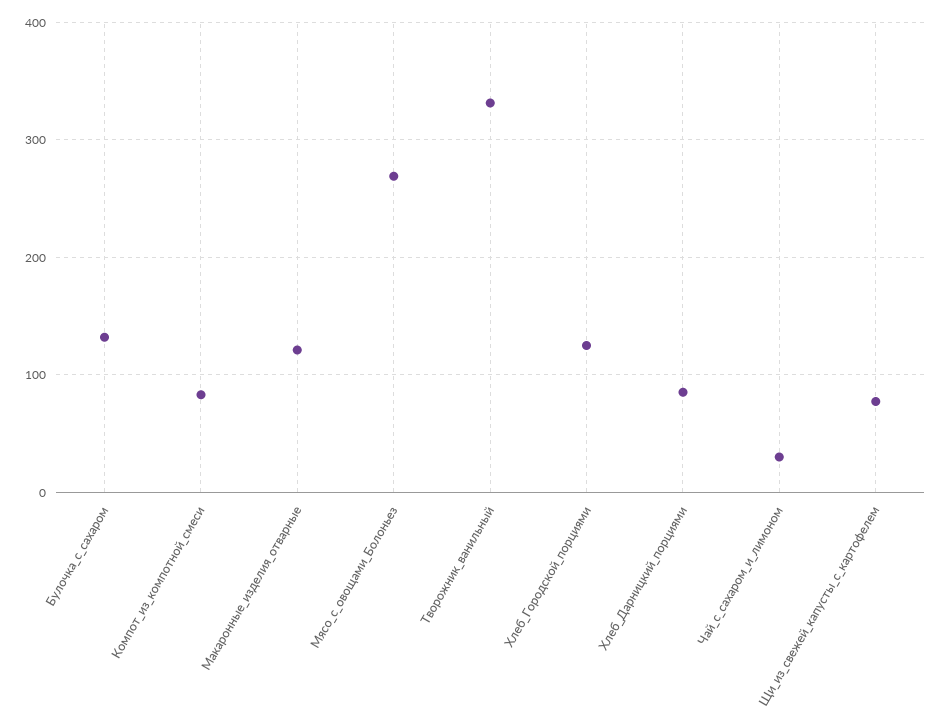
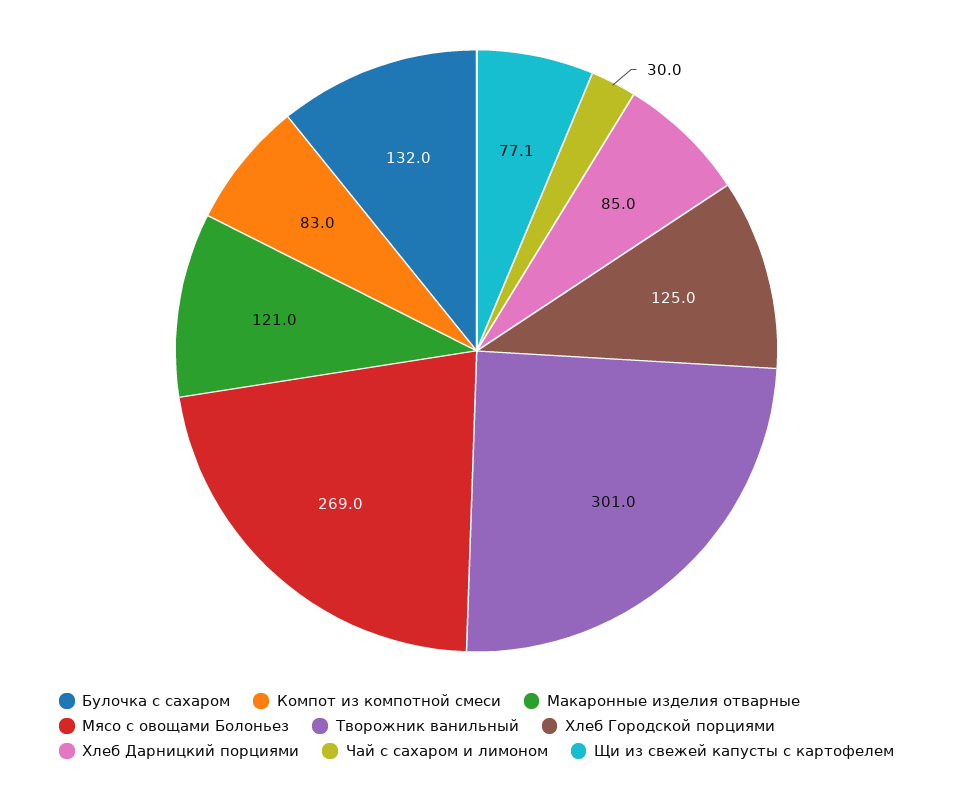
Творожник_ванильный: 330 -> 301

